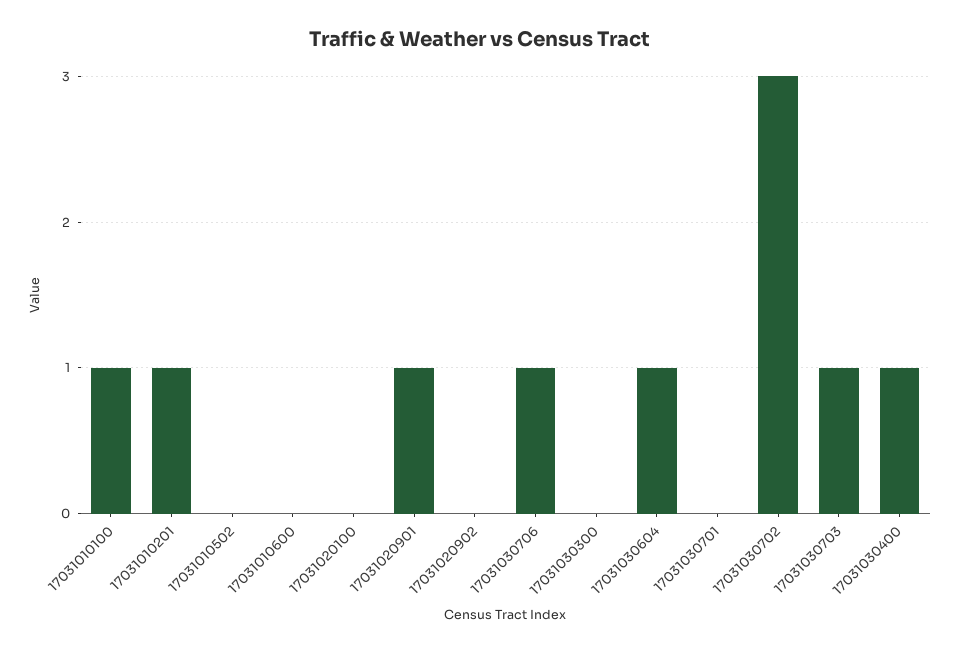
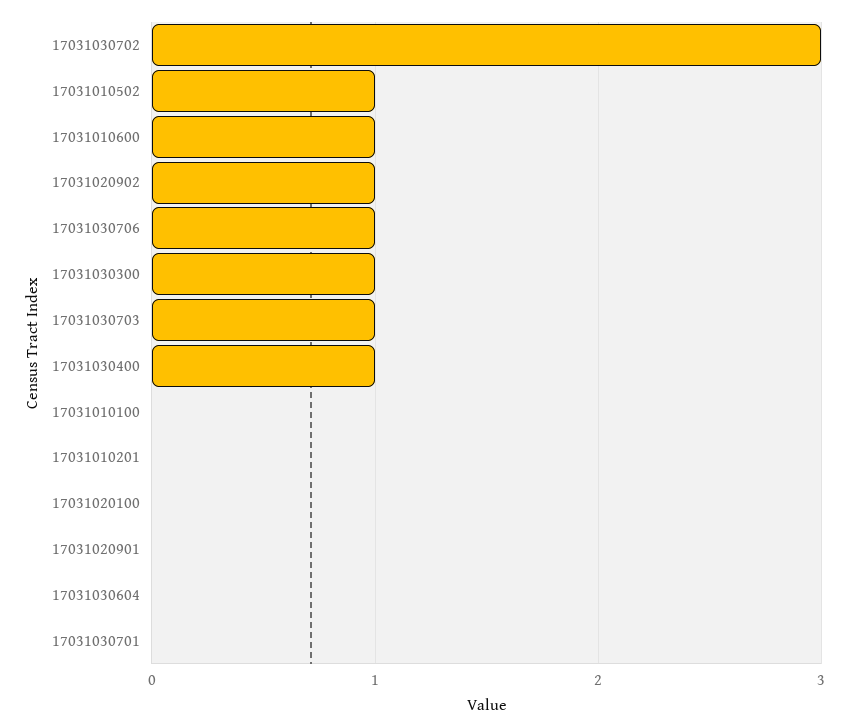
17031010100: 1 -> 0
17031010201: 1 -> 0
17031010502: 0 -> 1
17031010600: 0 -> 1
17031020901: 1 -> 0
17031020902: 0 -> 1
17031030300: 0 -> 1
17031030604: 1 -> 0

